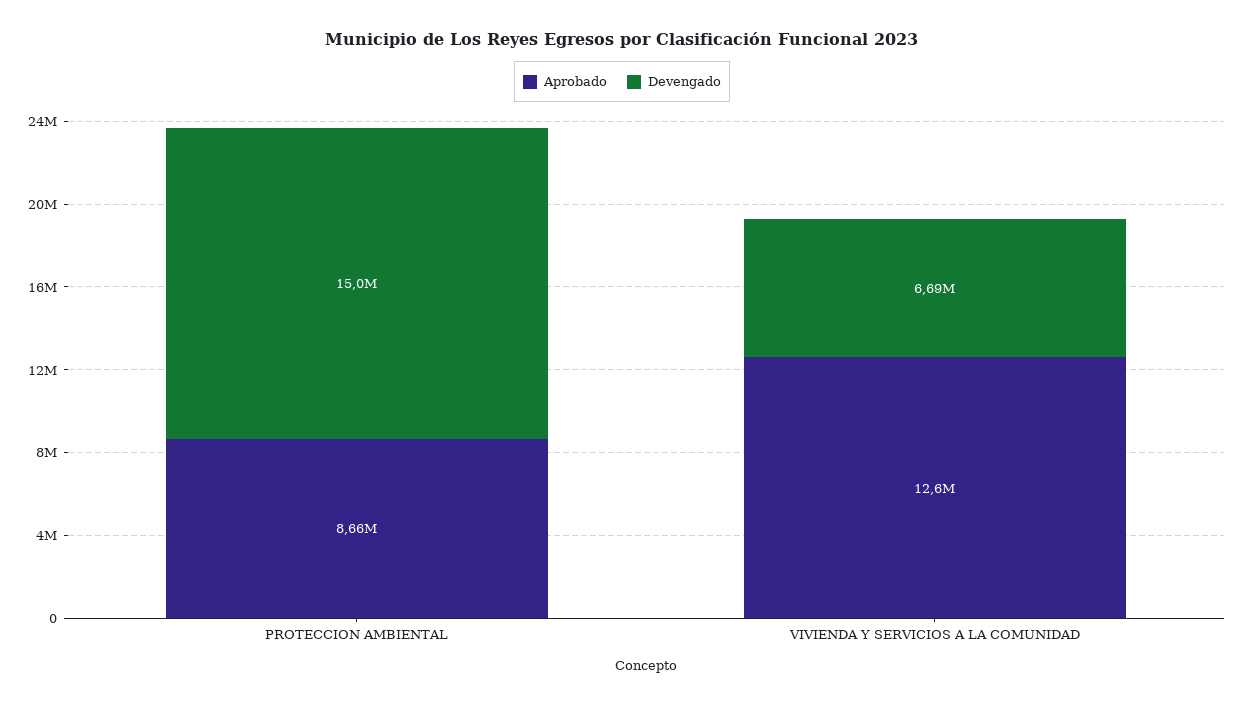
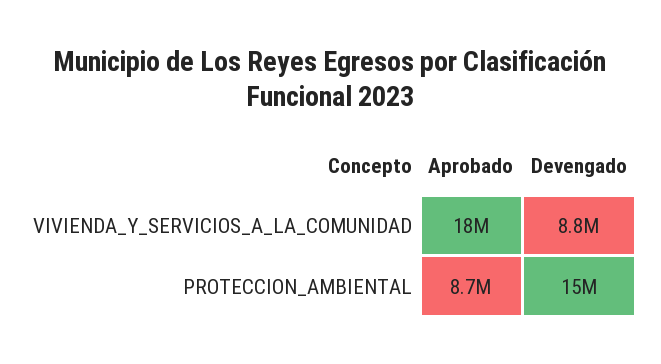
Aprobado, VIVIENDA Y SERVICIOS A LA COMUNIDAD: 12600000 -> 18000000
Devengado, VIVIENDA Y SERVICIOS A LA COMUNIDAD: 6690000 -> 8800000

